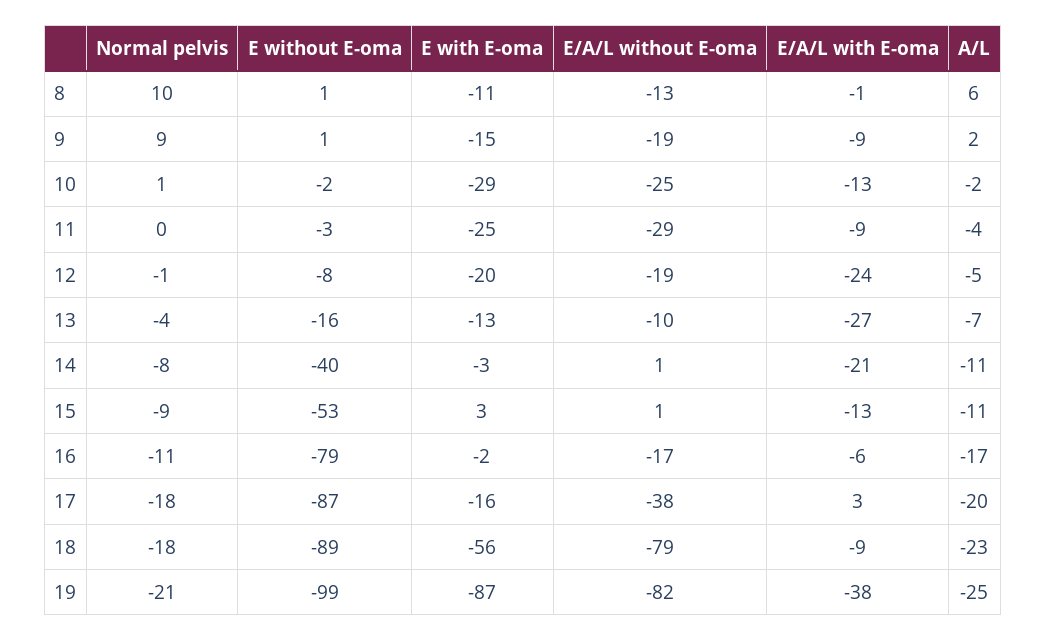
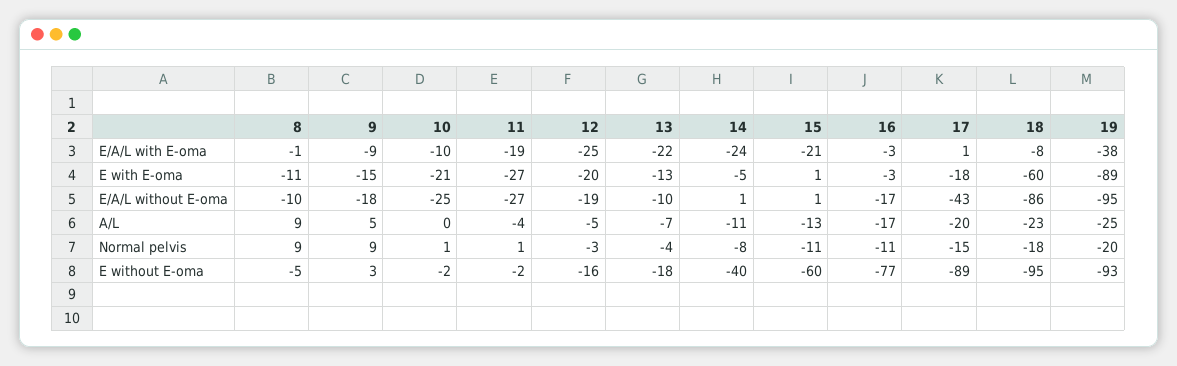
Normal pelvis, 8: 10 -> 9
E without E-oma, 8: 1 -> -5
E/A/L without E-oma, 8: -13 -> -10
A/L, 8: 6 -> 9
E without E-oma, 9: 1 -> 3
E/A/L without E-oma, 9: -19 -> -18
A/L, 9: 2 -> 5
E with E-oma, 10: -29 -> -21
E/A/L with E-oma, 10: -13 -> -10
A/L, 10: -2 -> 0
Normal pelvis, 11: 0 -> 1
E without E-oma, 11: -3 -> -2
E with E-oma, 11: -25 -> -27
E/A/L without E-oma, 11: -29 -> -27
E/A/L with E-oma, 11: -9 -> -19
Normal pelvis, 12: -1 -> -3
E without E-oma, 12: -8 -> -16
E/A/L with E-oma, 12: -24 -> -25
E without E-oma, 13: -16 -> -18
E/A/L with E-oma, 13: -27 -> -22
E with E-oma, 14: -3 -> -5
E/A/L with E-oma, 14: -21 -> -24
Normal pelvis, 15: -9 -> -11
E without E-oma, 15: -53 -> -60
E with E-oma, 15: 3 -> 1
E/A/L with E-oma, 15: -13 -> -21
A/L, 15: -11 -> -13
E without E-oma, 16: -79 -> -77
E with E-oma, 16: -2 -> -3
E/A/L with E-oma, 16: -6 -> -3
Normal pelvis, 17: -18 -> -15
E without E-oma, 17: -87 -> -89
E with E-oma, 17: -16 -> -18
E/A/L without E-oma, 17: -38 -> -43
E/A/L with E-oma, 17: 3 -> 1
E without E-oma, 18: -89 -> -95
E with E-oma, 18: -56 -> -60
E/A/L without E-oma, 18: -79 -> -86
E/A/L with E-oma, 18: -9 -> -8
Normal pelvis, 19: -21 -> -20
E without E-oma, 19: -99 -> -93
E with E-oma, 19: -87 -> -89
E/A/L without E-oma, 19: -82 -> -95

